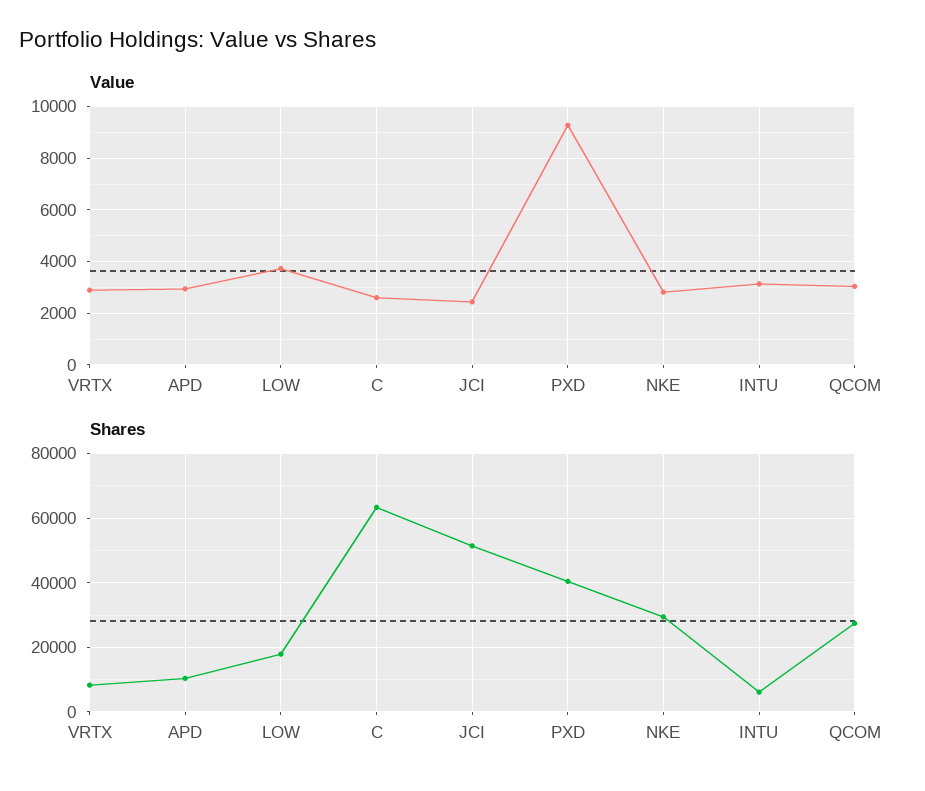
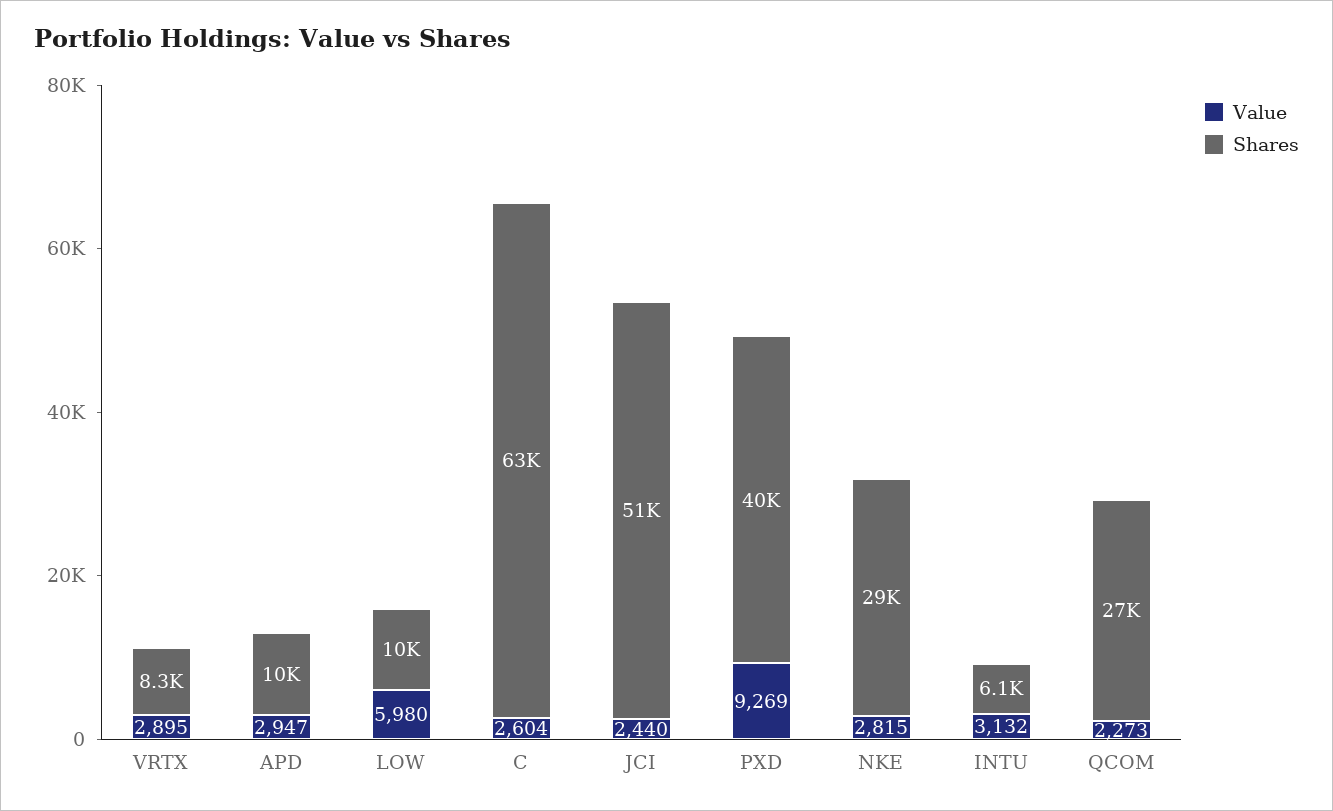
Value, LOW: 3750 -> 5980
Value, QCOM: 3000 -> 2273
Shares, LOW: 18000 -> 10000

